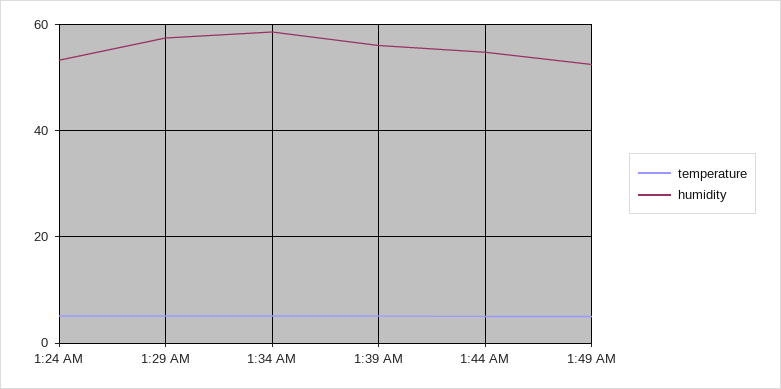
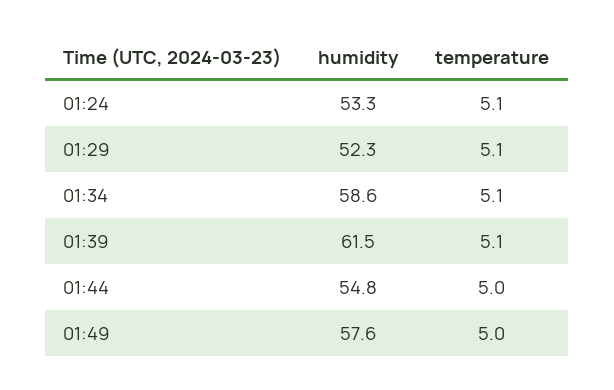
humidity, 1:29 AM: 58 -> 52.3
humidity, 1:39 AM: 56 -> 61.5
humidity, 1:49 AM: 52 -> 57.6

